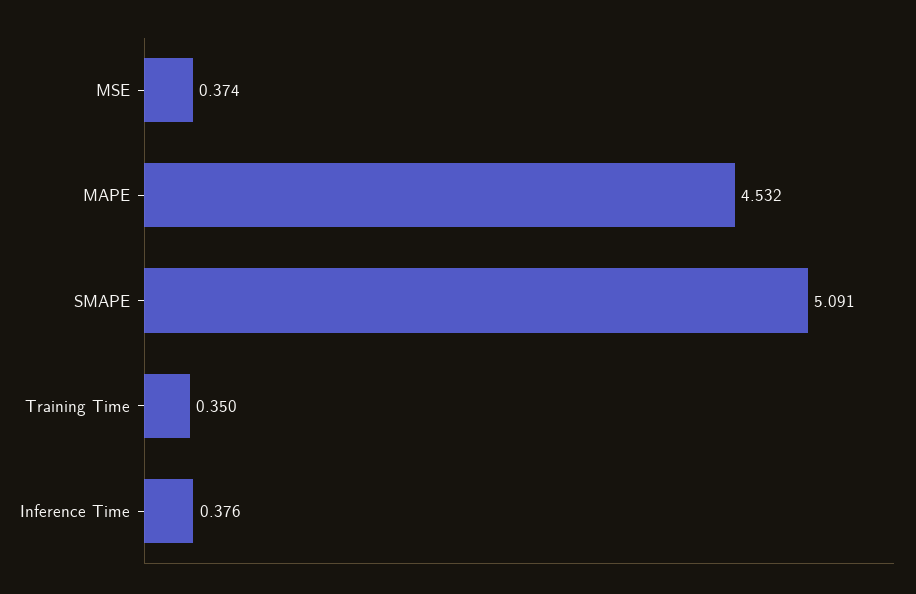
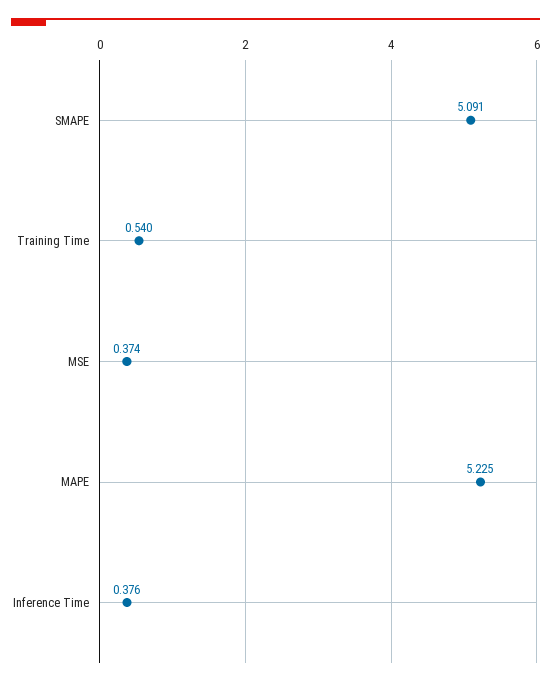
MAPE: 4.532 -> 5.225
Training Time: 0.35 -> 0.54

